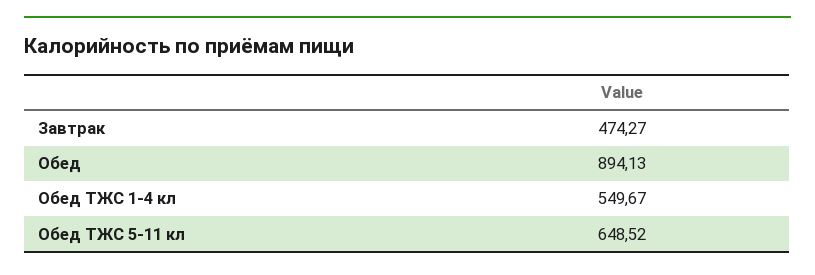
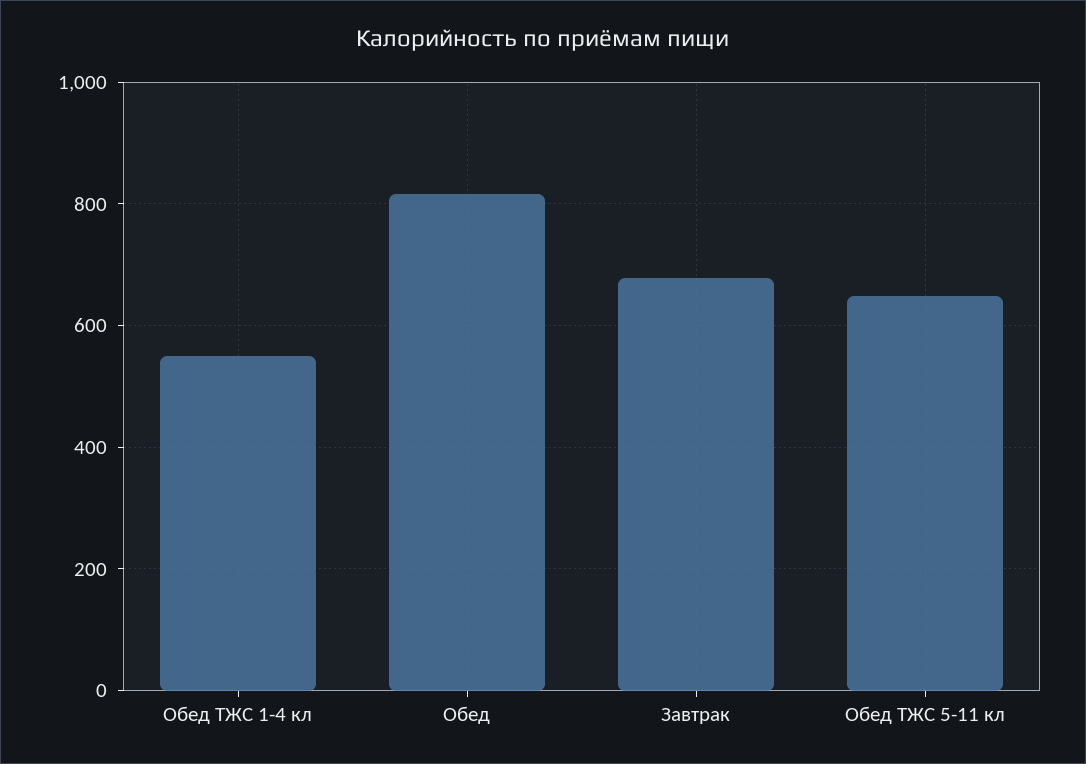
Завтрак: 474.27 -> 680
Обед: 894.13 -> 820

